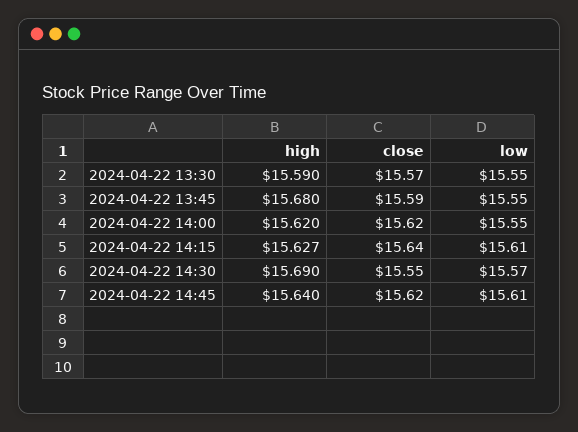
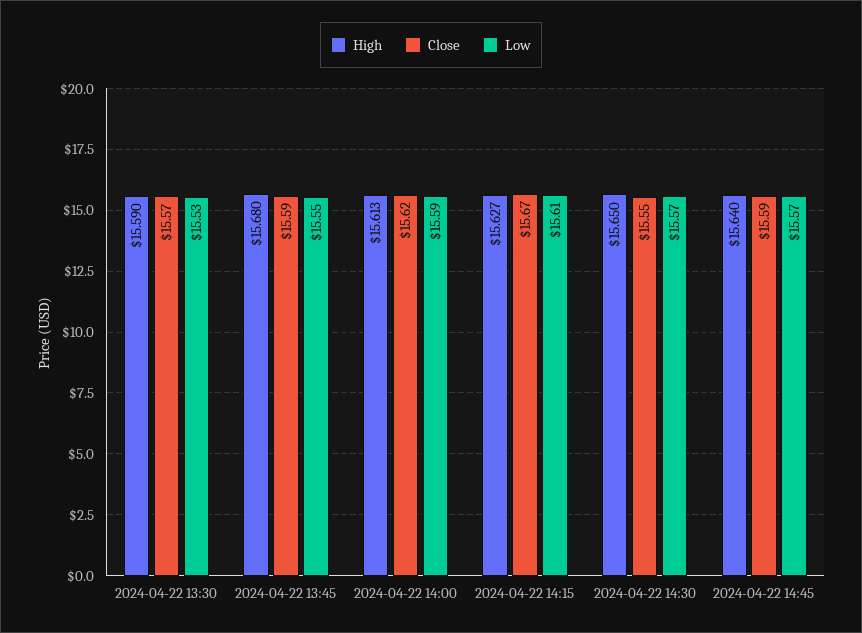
low, 2024-04-22 13:30: 15.55 -> 15.53
high, 2024-04-22 14:00: 15.62 -> 15.613
low, 2024-04-22 14:00: 15.55 -> 15.59
close, 2024-04-22 14:15: 15.64 -> 15.67
high, 2024-04-22 14:30: 15.69 -> 15.65
close, 2024-04-22 14:45: 15.62 -> 15.59
low, 2024-04-22 14:45: 15.61 -> 15.57

